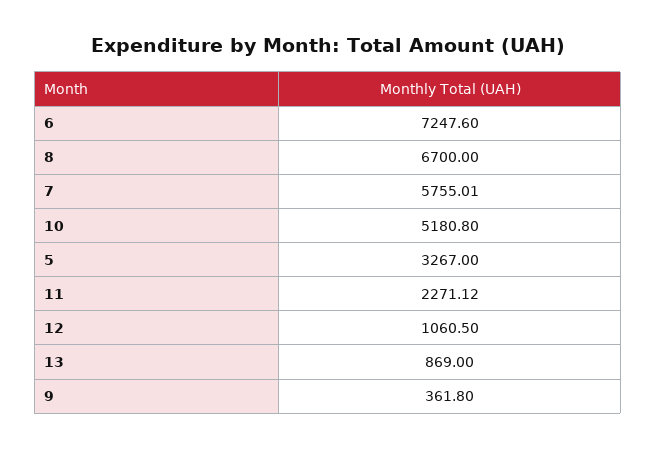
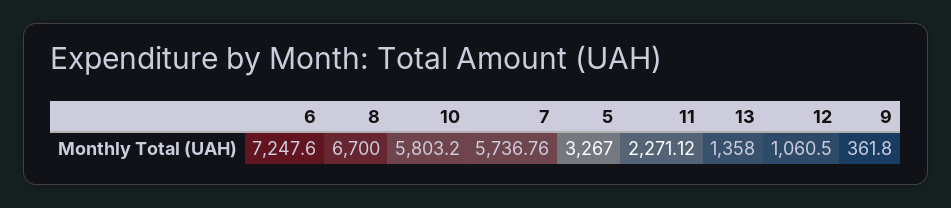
7: 5755.01 -> 5736.76
10: 5180.8 -> 5803.2
13: 869 -> 1358

